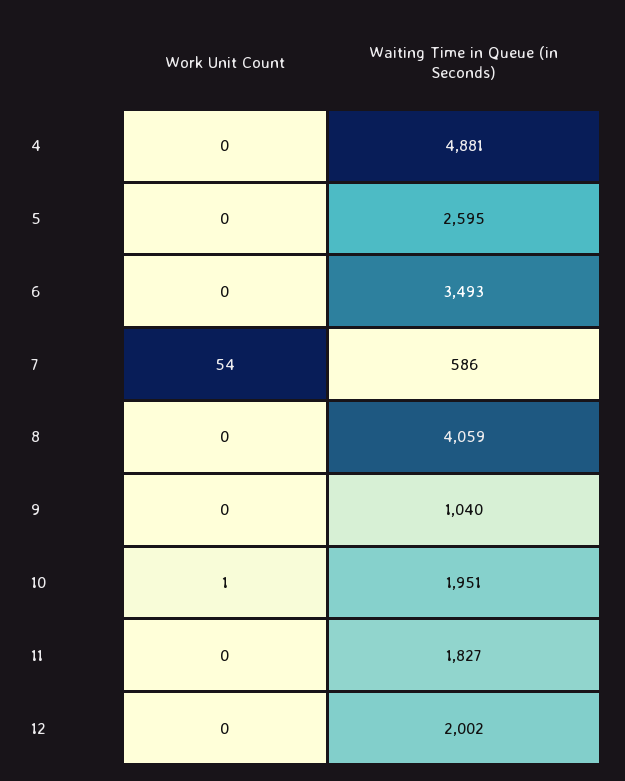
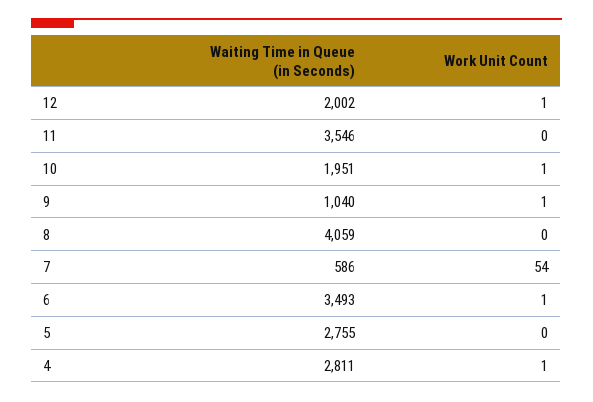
Work Unit Count, 4: 0 -> 1
Waiting Time in Queue (in Seconds), 4: 4881 -> 2811
Waiting Time in Queue (in Seconds), 5: 2595 -> 2755
Work Unit Count, 6: 0 -> 1
Work Unit Count, 9: 0 -> 1
Waiting Time in Queue (in Seconds), 11: 1827 -> 3546
Work Unit Count, 12: 0 -> 1

